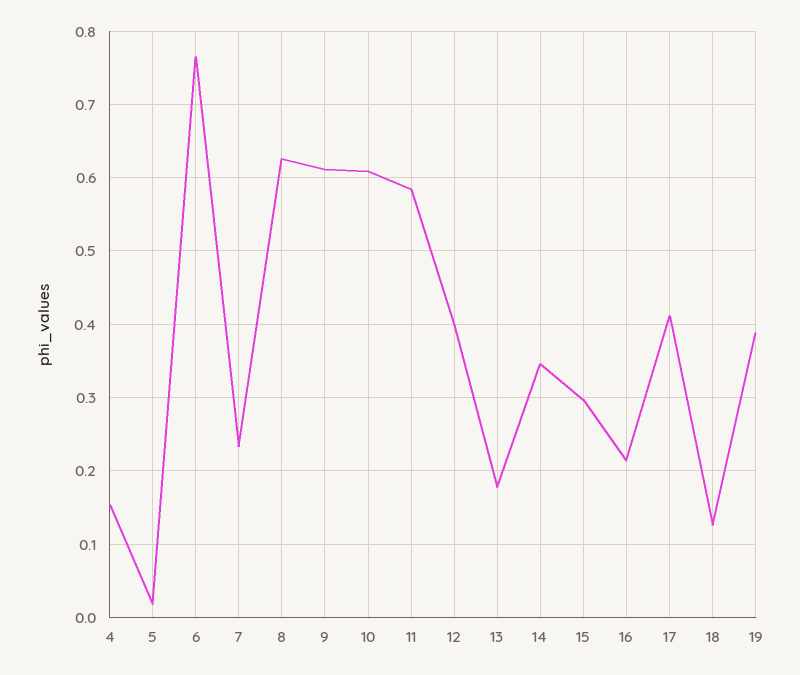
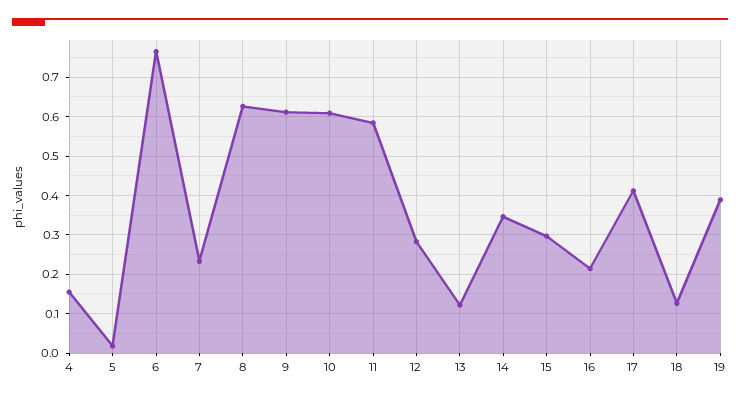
12: 0.4 -> 0.28
13: 0.18 -> 0.12

